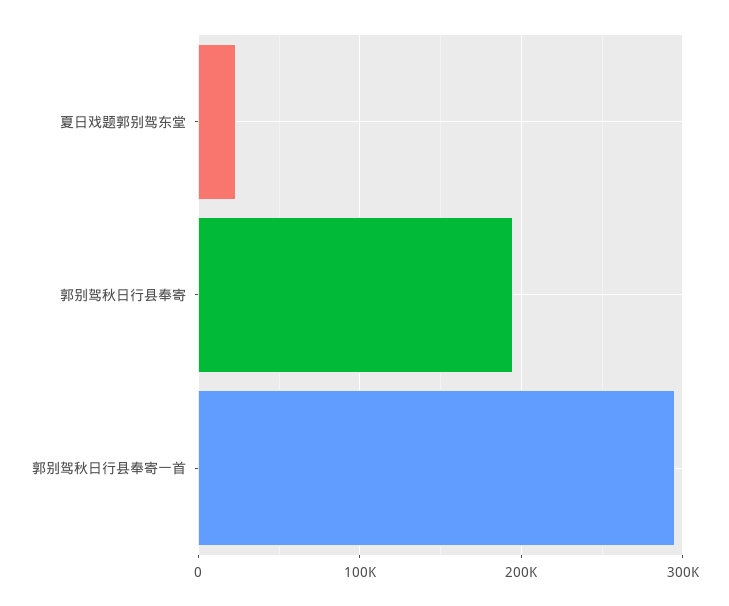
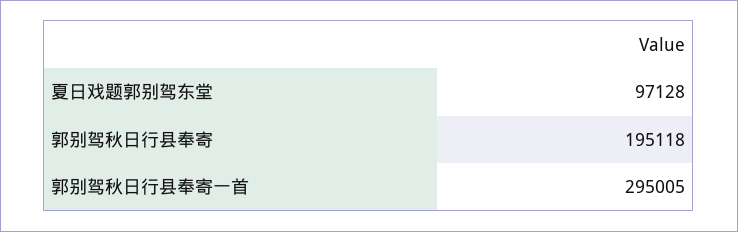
夏日戏题郭别驾东堂: 20000 -> 97128

